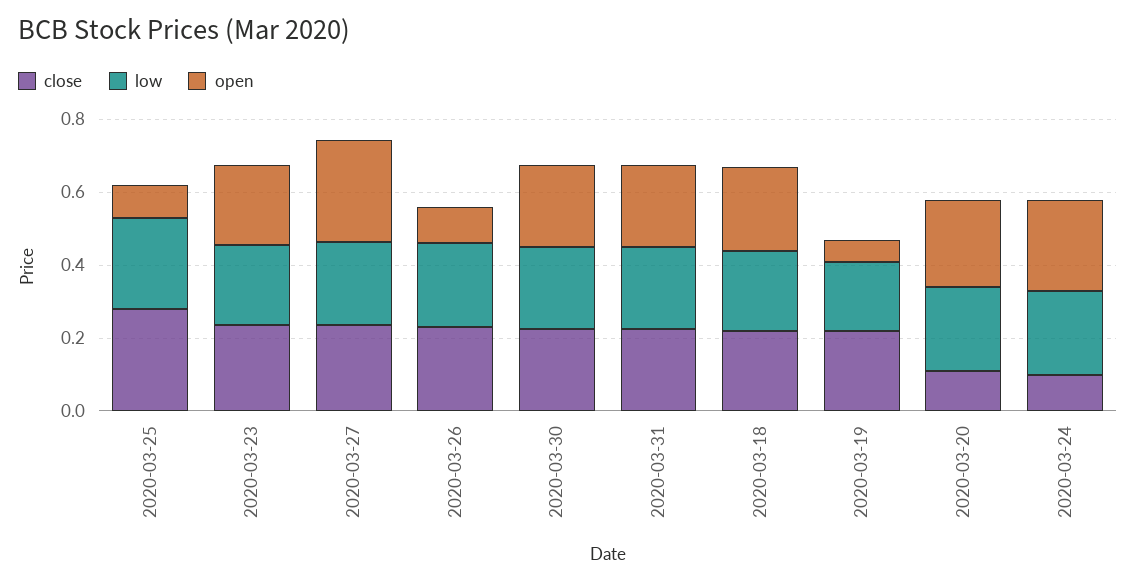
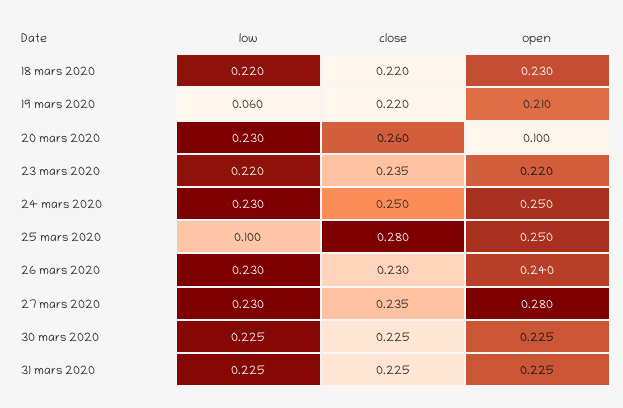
low, 2020-03-25: 0.25 -> 0.1
open, 2020-03-25: 0.1 -> 0.25
open, 2020-03-26: 0.1 -> 0.24
low, 2020-03-19: 0.2 -> 0.06
open, 2020-03-19: 0.05 -> 0.21
close, 2020-03-20: 0.1 -> 0.26
open, 2020-03-20: 0.25 -> 0.1
close, 2020-03-24: 0.1 -> 0.25

